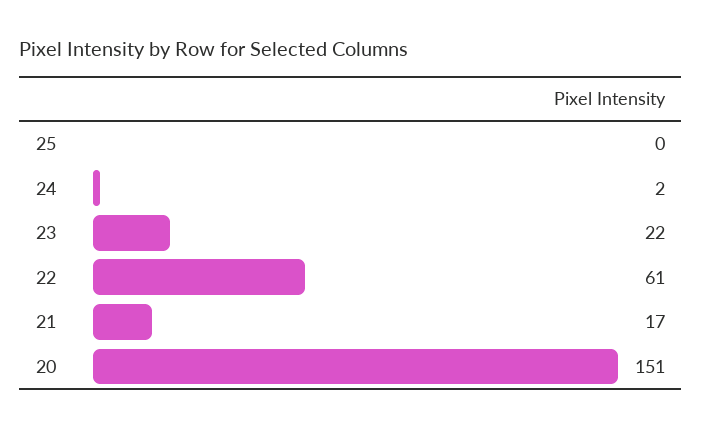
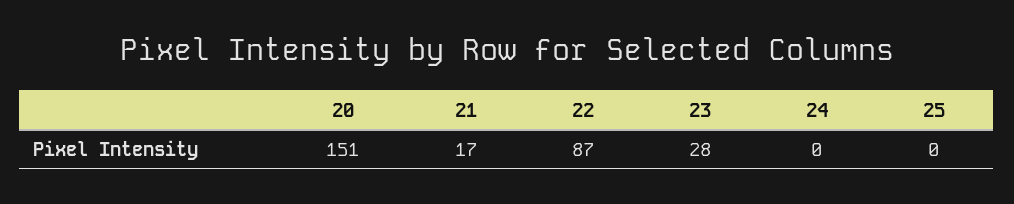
24: 2 -> 0
23: 22 -> 28
22: 61 -> 87

